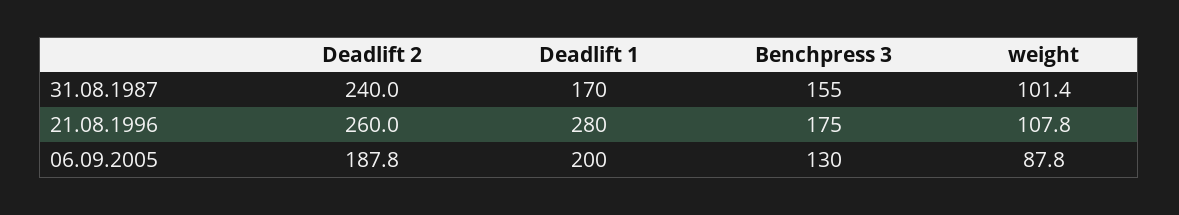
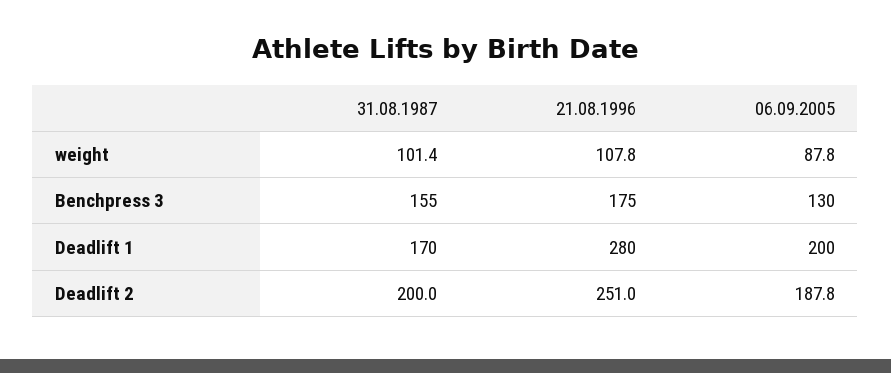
Deadlift 2, 31.08.1987: 240 -> 200
Deadlift 2, 21.08.1996: 260 -> 251

